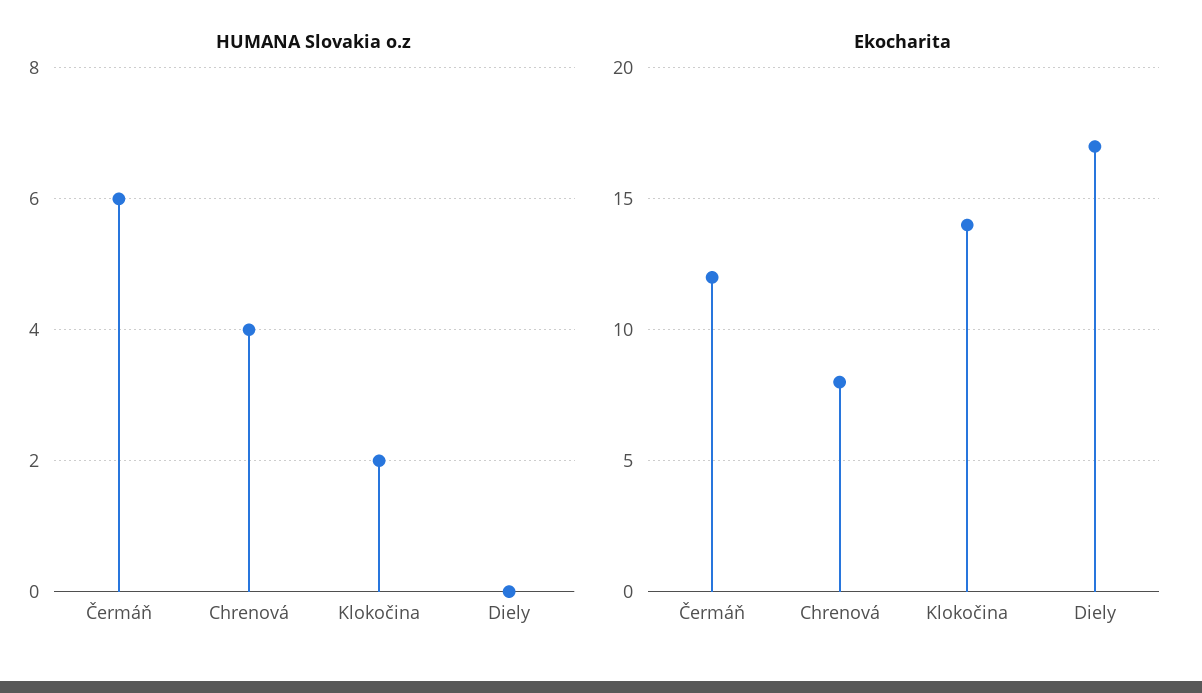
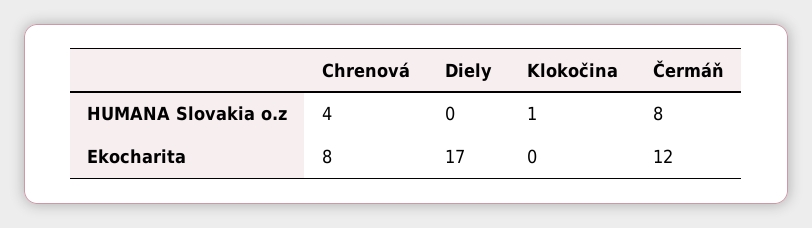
HUMANA Slovakia o.z, Čermáň: 6 -> 8
HUMANA Slovakia o.z, Klokočina: 2 -> 1
Ekocharita, Klokočina: 14 -> 0

